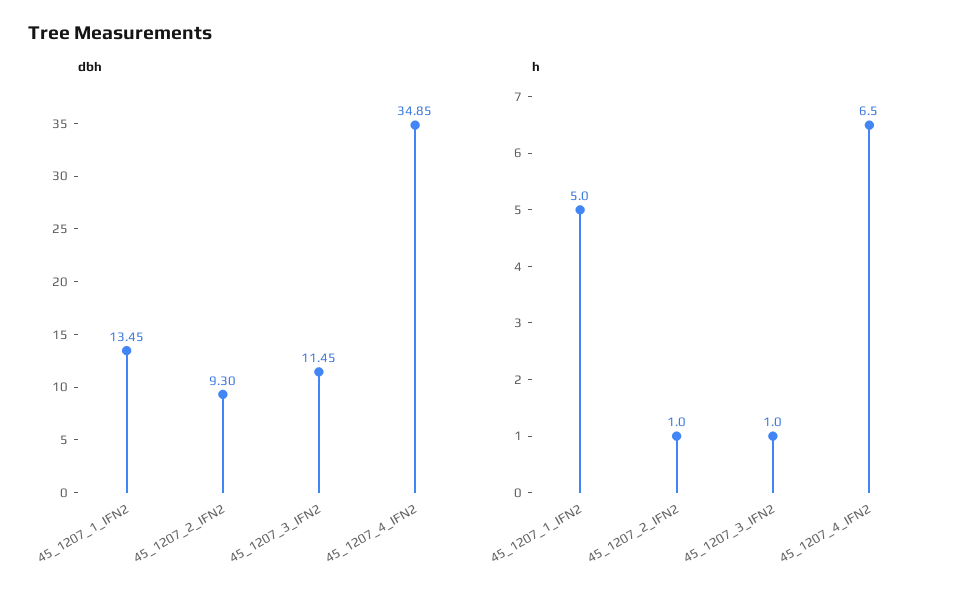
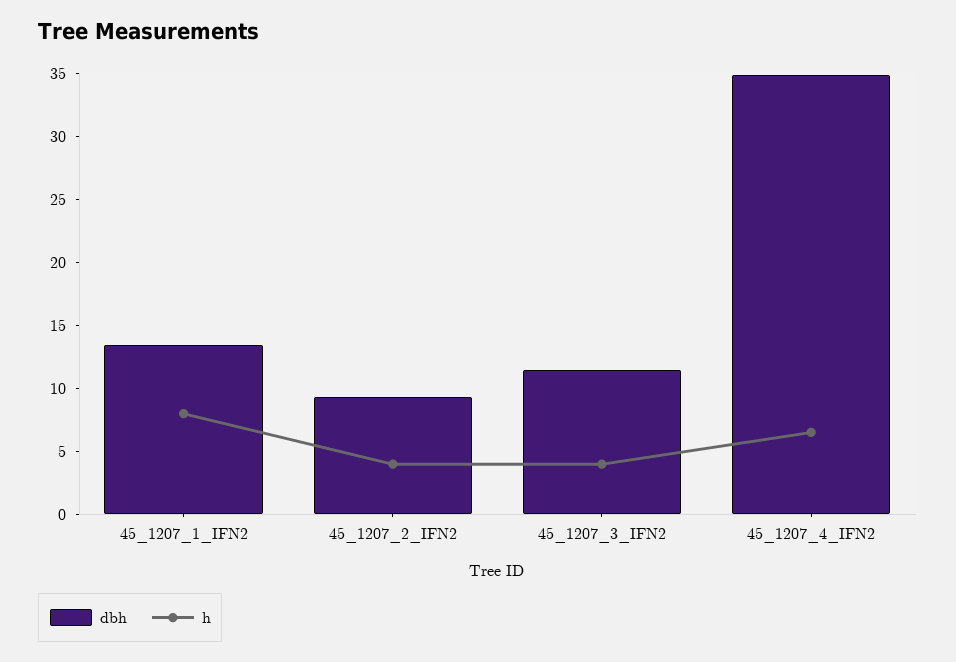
h, 45_1207_1_IFN2: 5 -> 8
h, 45_1207_2_IFN2: 1 -> 4
h, 45_1207_3_IFN2: 1 -> 4

